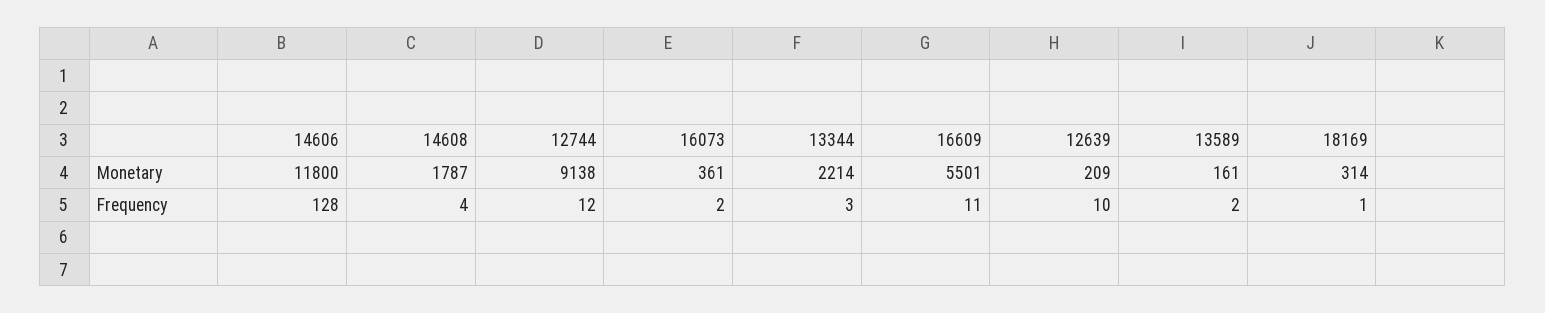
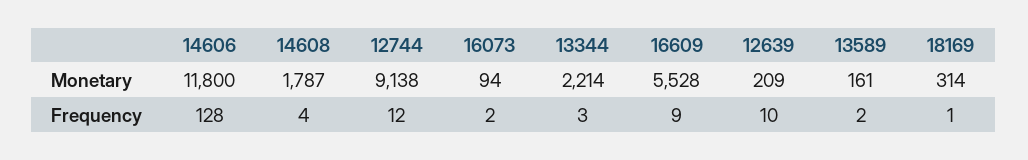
16073, Monetary: 361 -> 94
16609, Monetary: 5501 -> 5528
16609, Frequency: 11 -> 9

